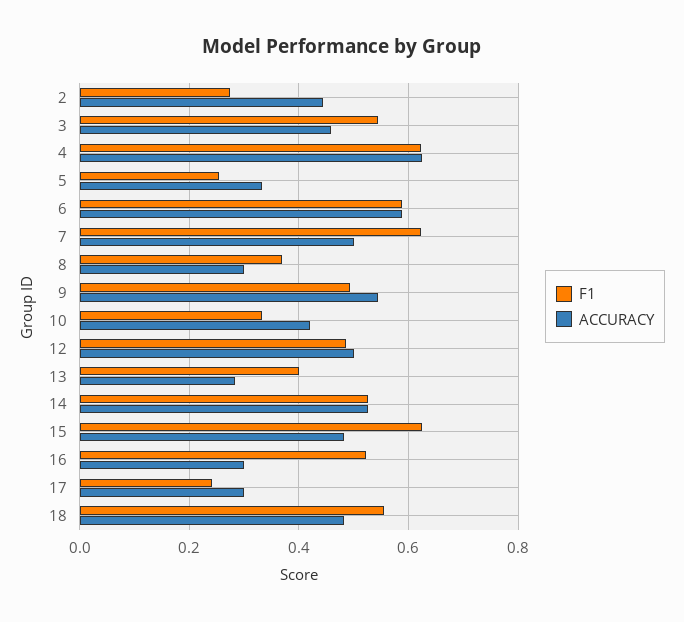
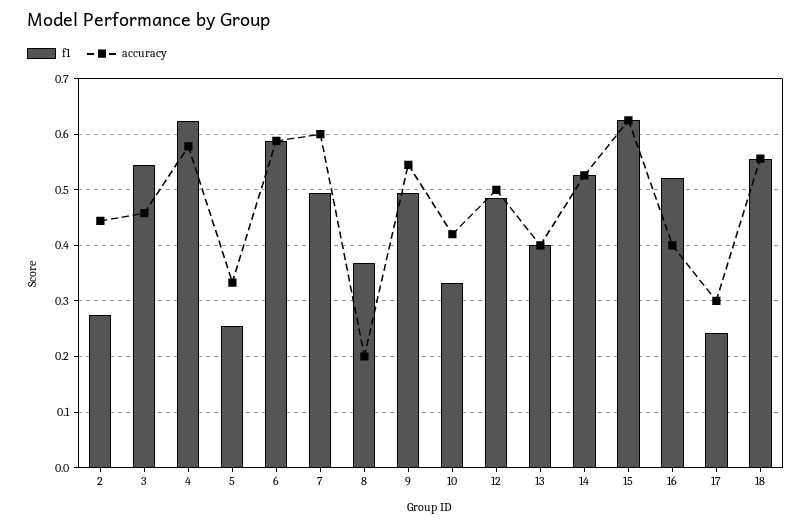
ACCURACY, 4: 0.62 -> 0.58
F1, 7: 0.62 -> 0.5
ACCURACY, 7: 0.5 -> 0.6
ACCURACY, 8: 0.3 -> 0.2
ACCURACY, 13: 0.28 -> 0.4
ACCURACY, 15: 0.48 -> 0.62
ACCURACY, 16: 0.3 -> 0.4
ACCURACY, 18: 0.48 -> 0.56

